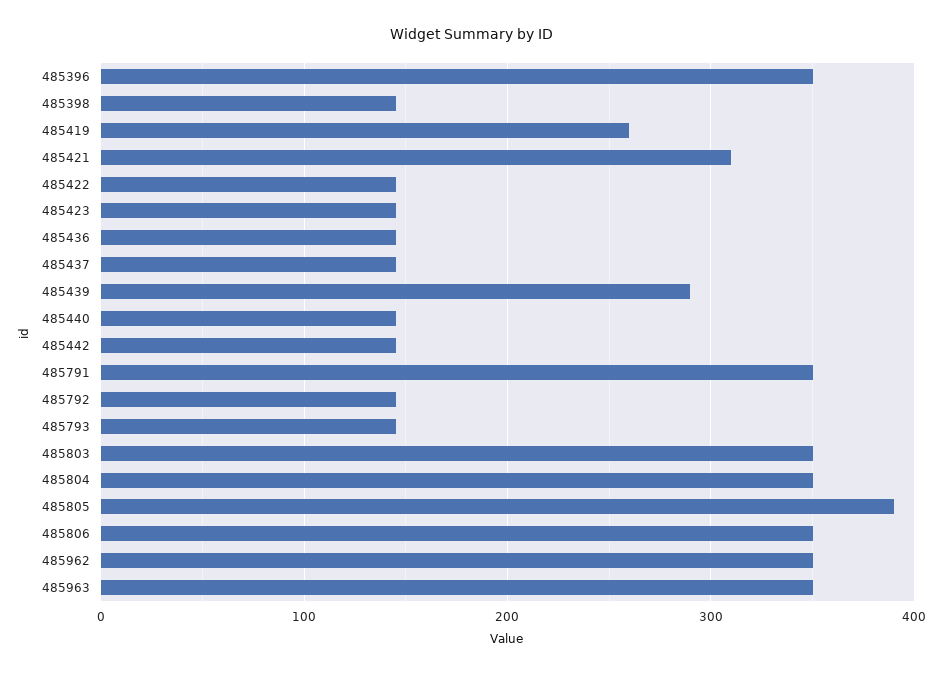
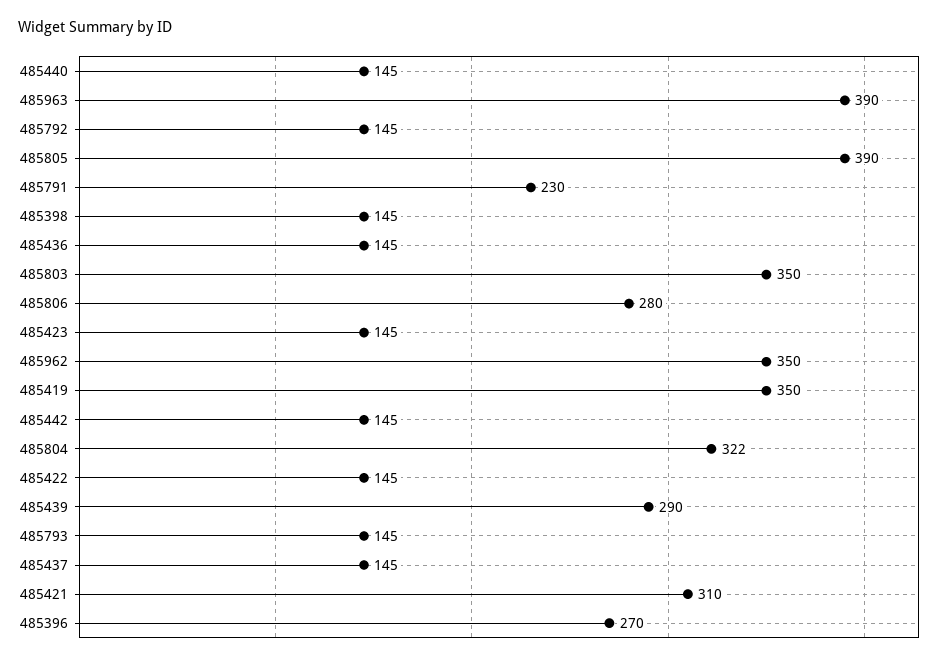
485396: 350 -> 270
485419: 260 -> 350
485791: 350 -> 230
485804: 350 -> 322
485806: 350 -> 280
485963: 350 -> 390

